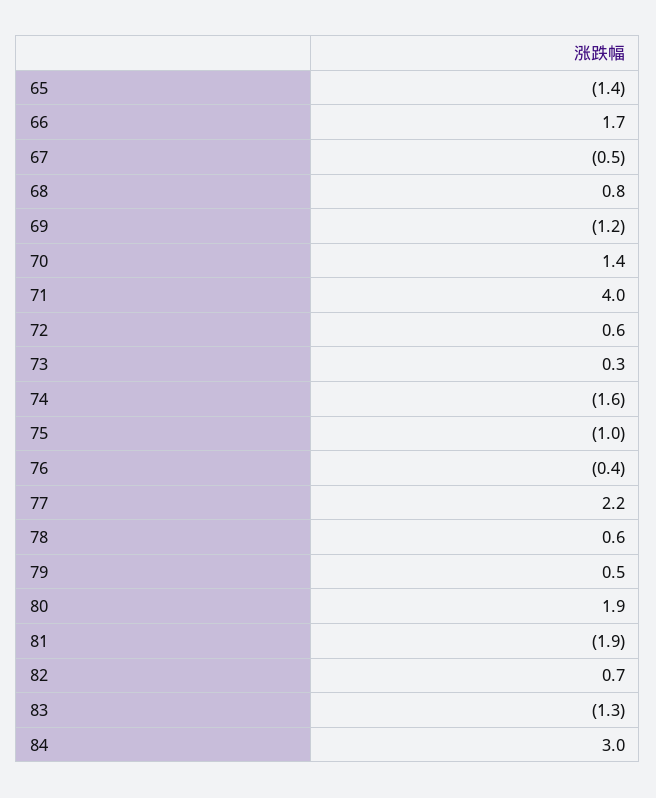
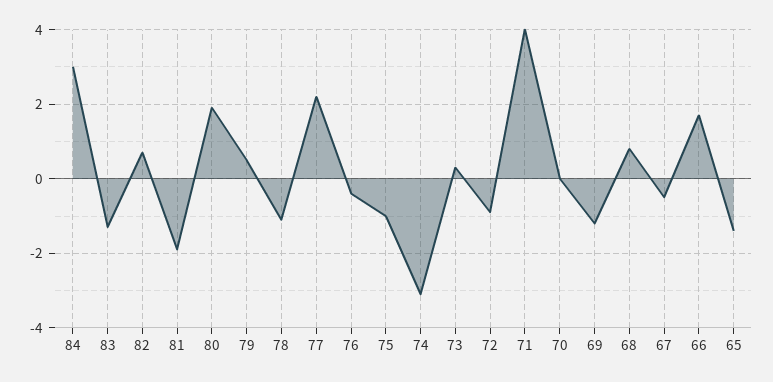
70: 1.4 -> 0
72: 0.6 -> -1
74: -1.6 -> -3
78: 0.6 -> -1

